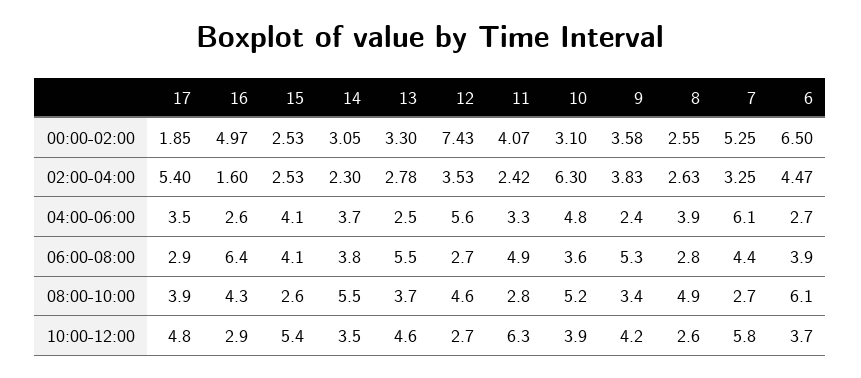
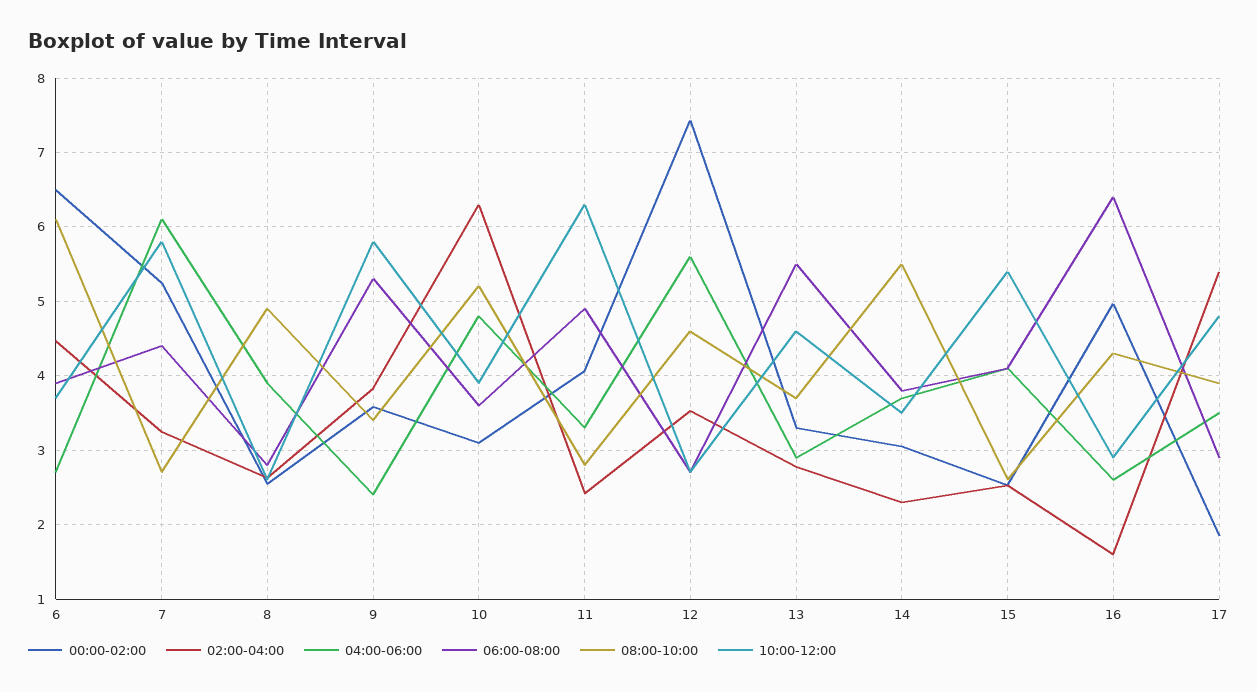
04:00-06:00, 13: 2.5 -> 2.9
10:00-12:00, 9: 4.2 -> 5.8

